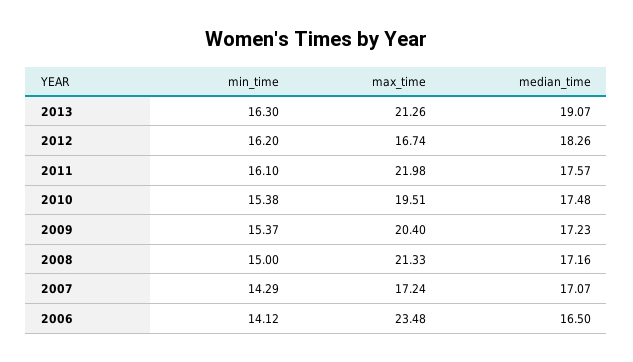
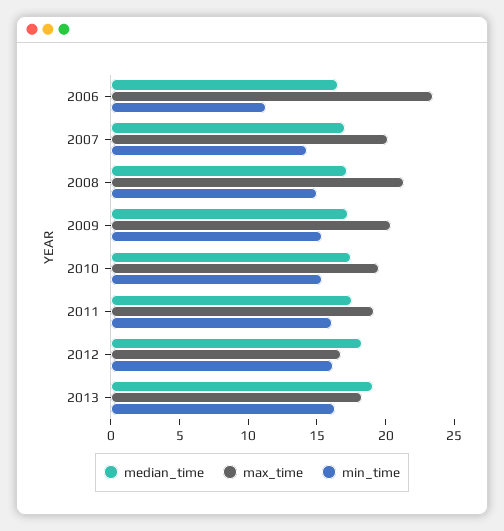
max_time, 2013: 21.26 -> 18
max_time, 2011: 21.98 -> 19
max_time, 2007: 17.24 -> 20
min_time, 2006: 14.12 -> 11

